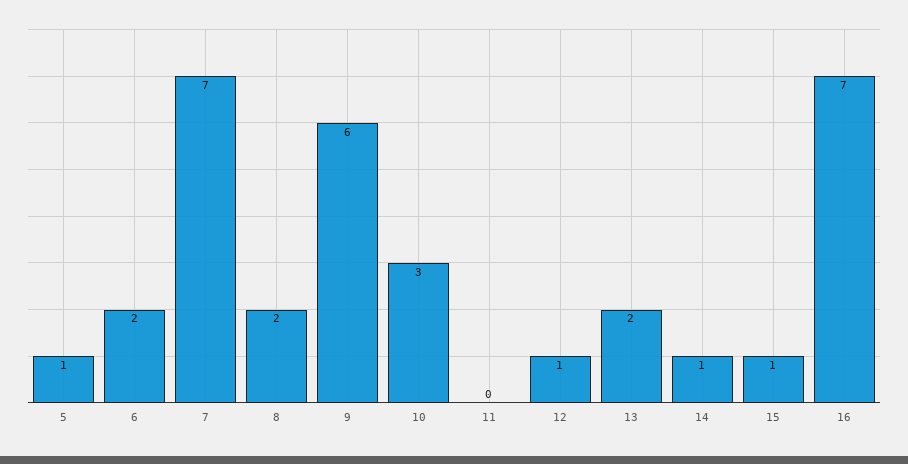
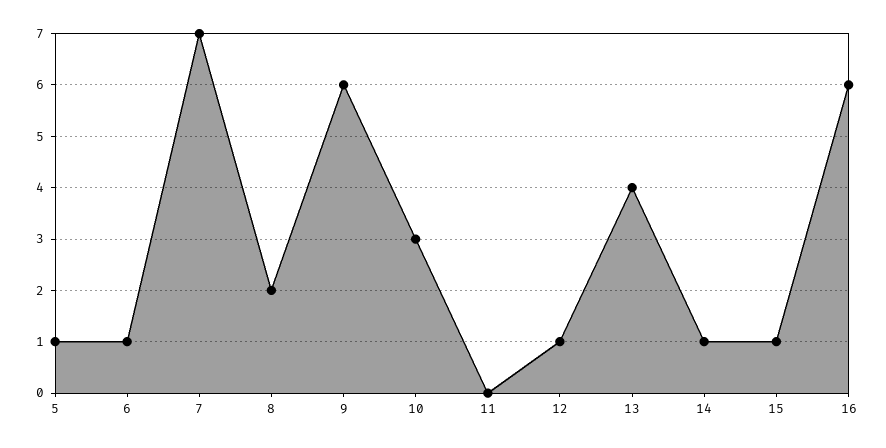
6: 2 -> 1
13: 2 -> 4
16: 7 -> 6

